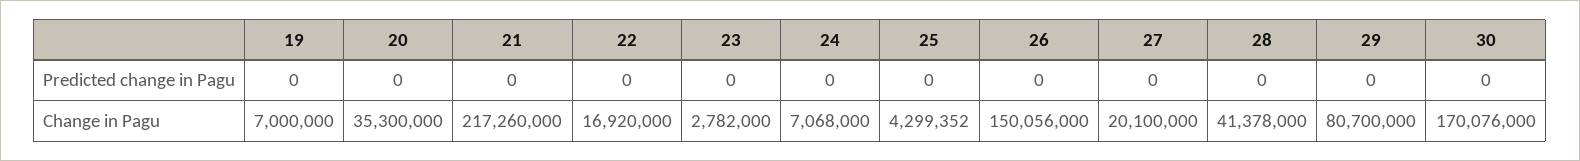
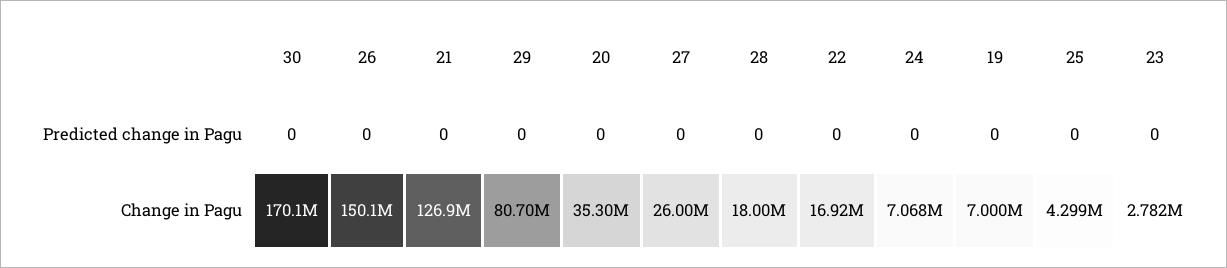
21, Change in Pagu: 217260000 -> 126900000
27, Change in Pagu: 20100000 -> 26000000
28, Change in Pagu: 41378000 -> 18000000

